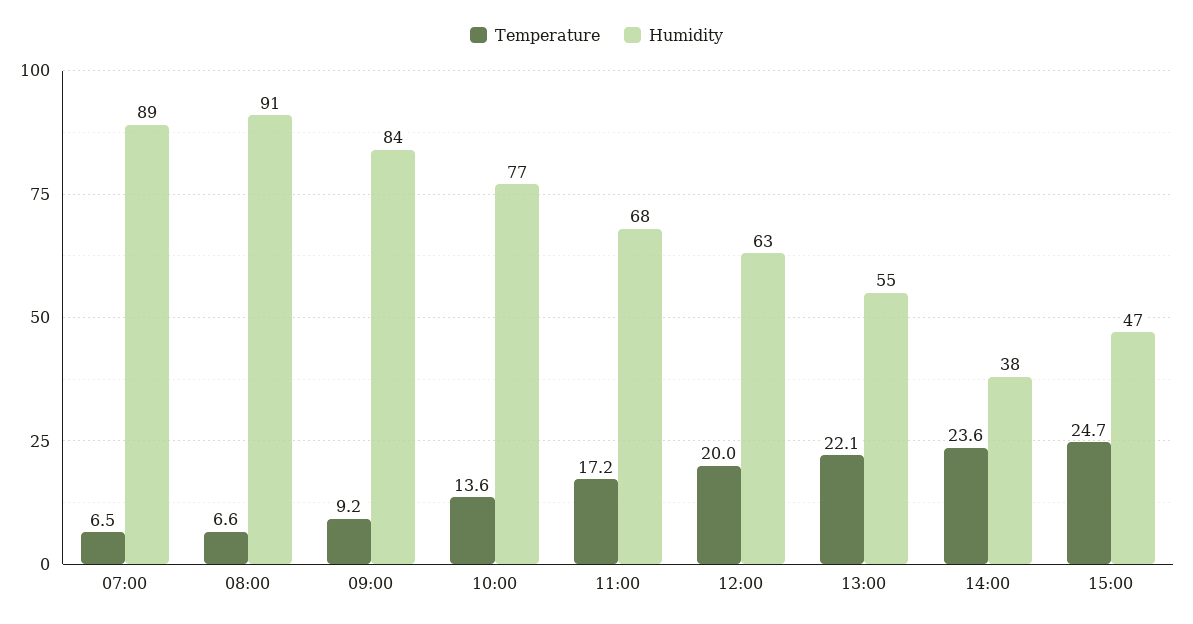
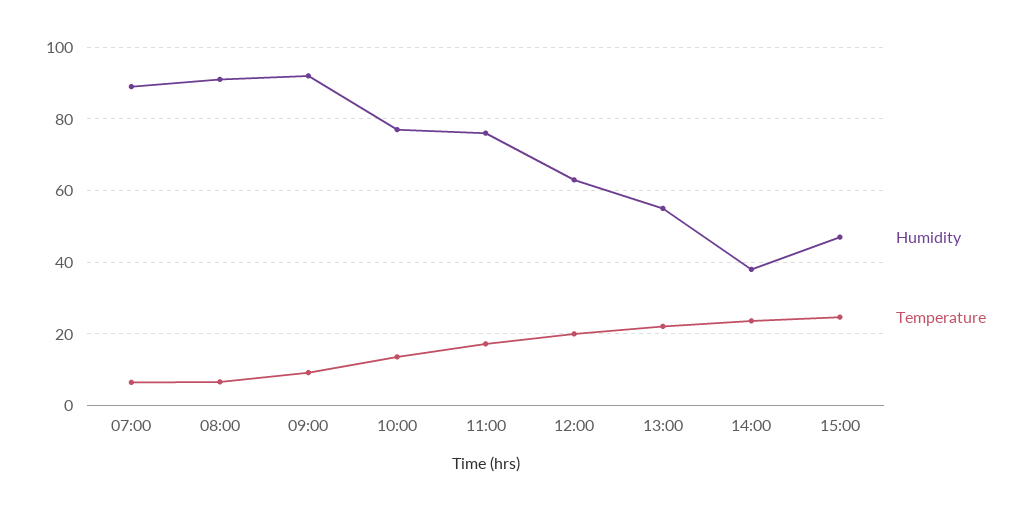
Humidity, 09:00: 84 -> 92
Humidity, 11:00: 68 -> 76

